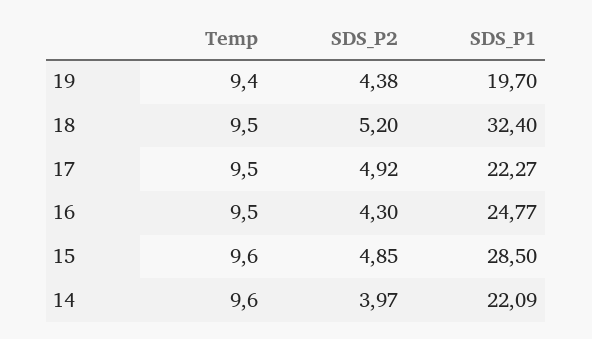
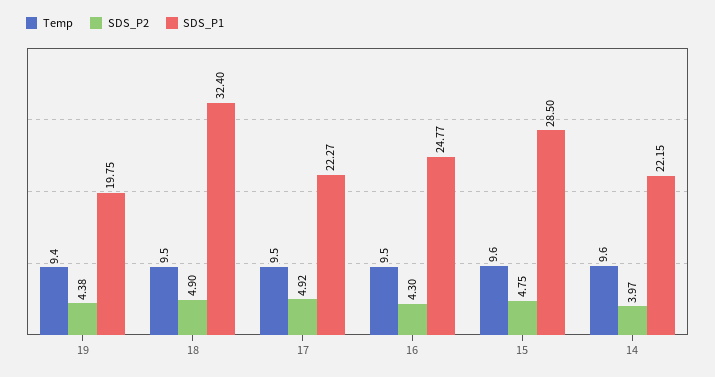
SDS_P1, 19: 19.7 -> 19.75
SDS_P2, 18: 5.2 -> 4.9
SDS_P2, 15: 4.85 -> 4.75
SDS_P1, 14: 22.09 -> 22.15

